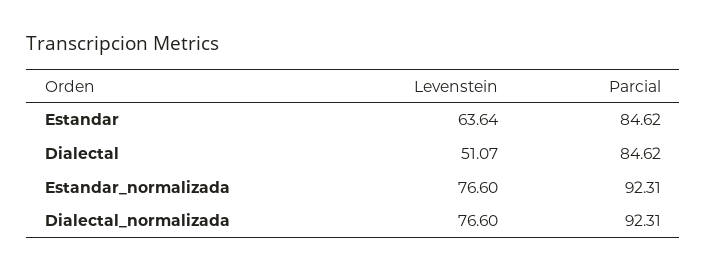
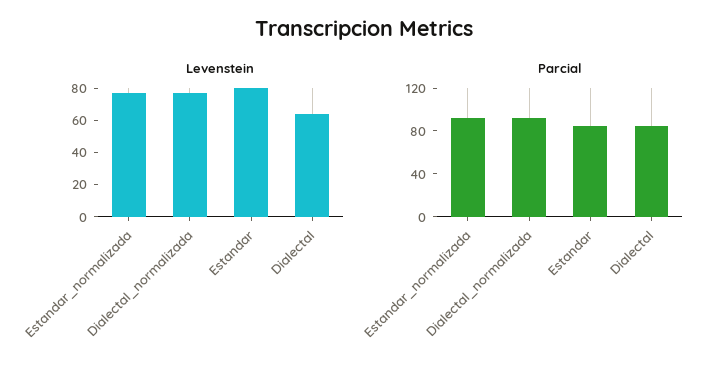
Levenstein, Estandar: 63.64 -> 80
Levenstein, Dialectal: 51.07 -> 65

